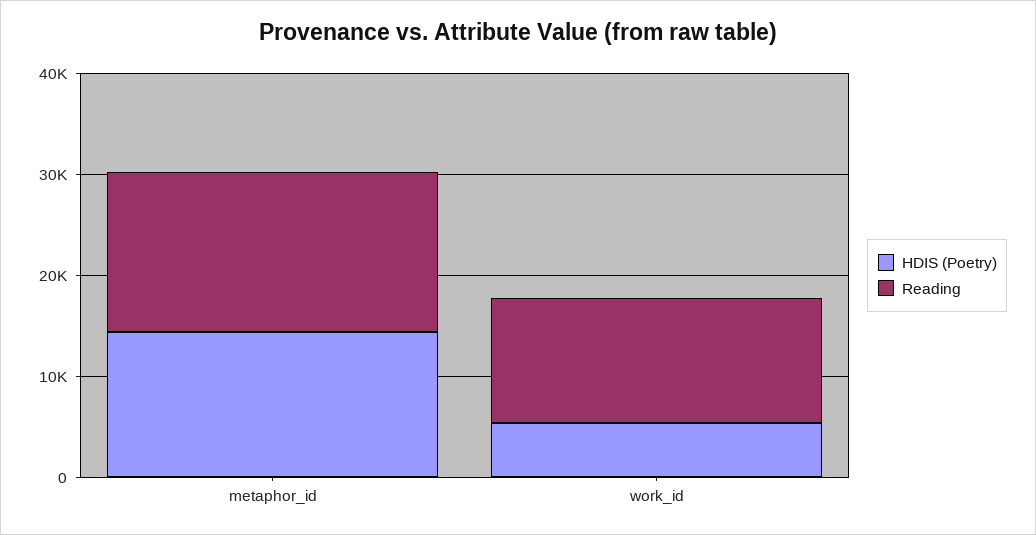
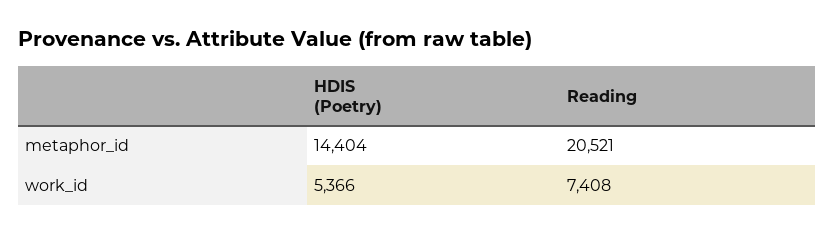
Reading, metaphor_id: 16000 -> 20521
Reading, work_id: 12000 -> 7408

